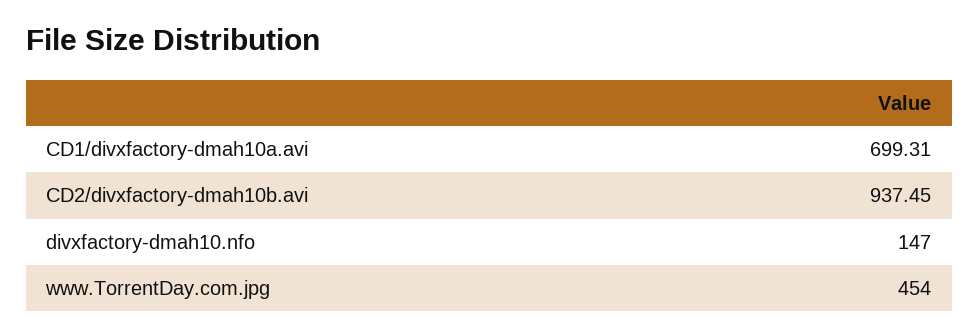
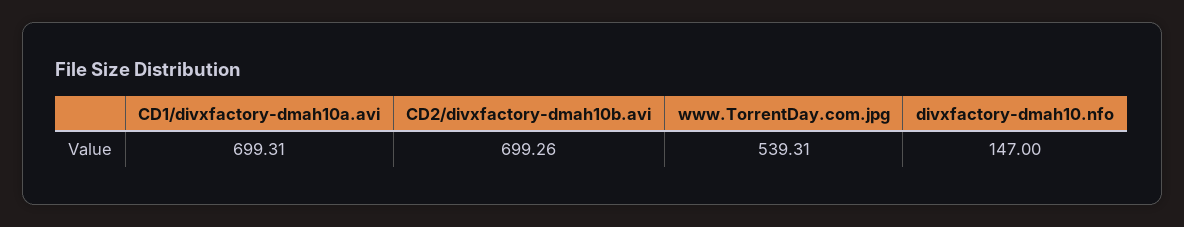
CD2/divxfactory-dmah10b.avi: 937.45 -> 699.26
www.TorrentDay.com.jpg: 454 -> 539.31

